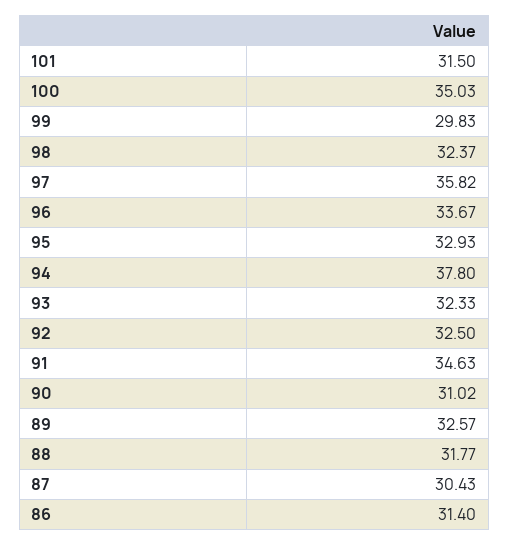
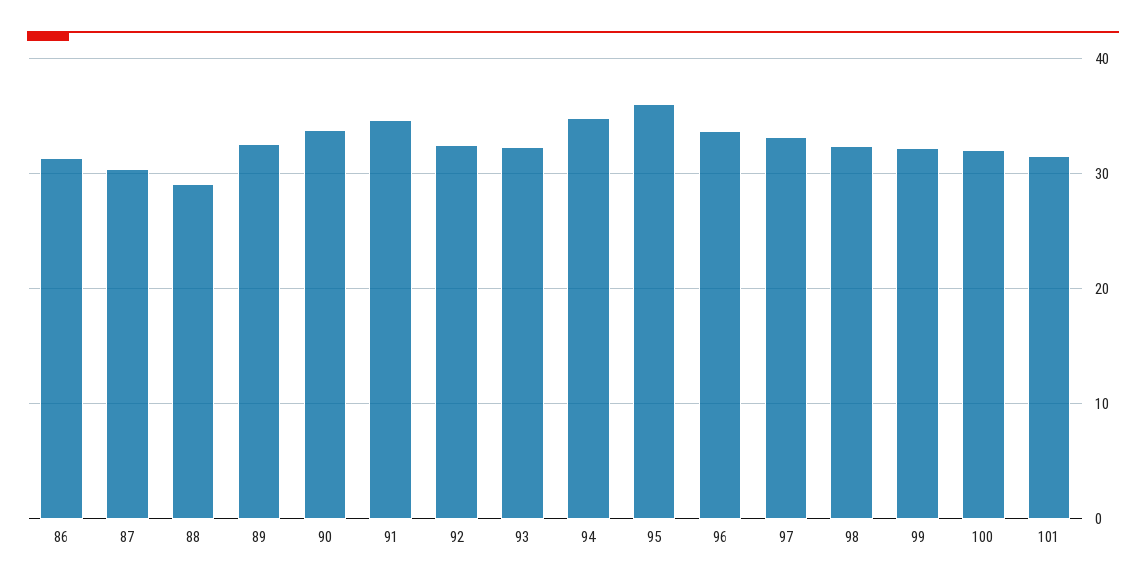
100: 35.03 -> 32
99: 29.83 -> 32
97: 35.82 -> 33
95: 32.93 -> 36
94: 37.8 -> 35
90: 31.02 -> 34
88: 31.77 -> 29

